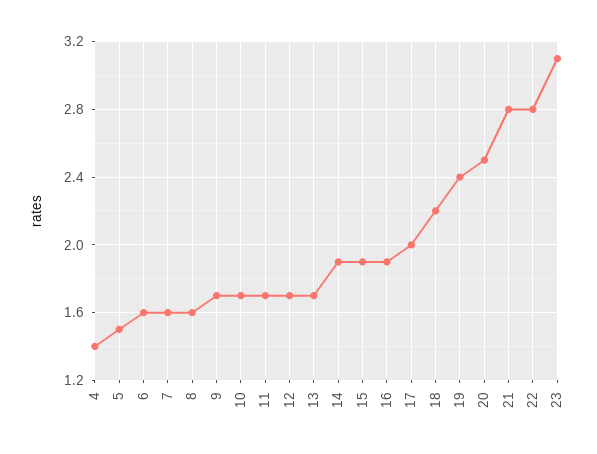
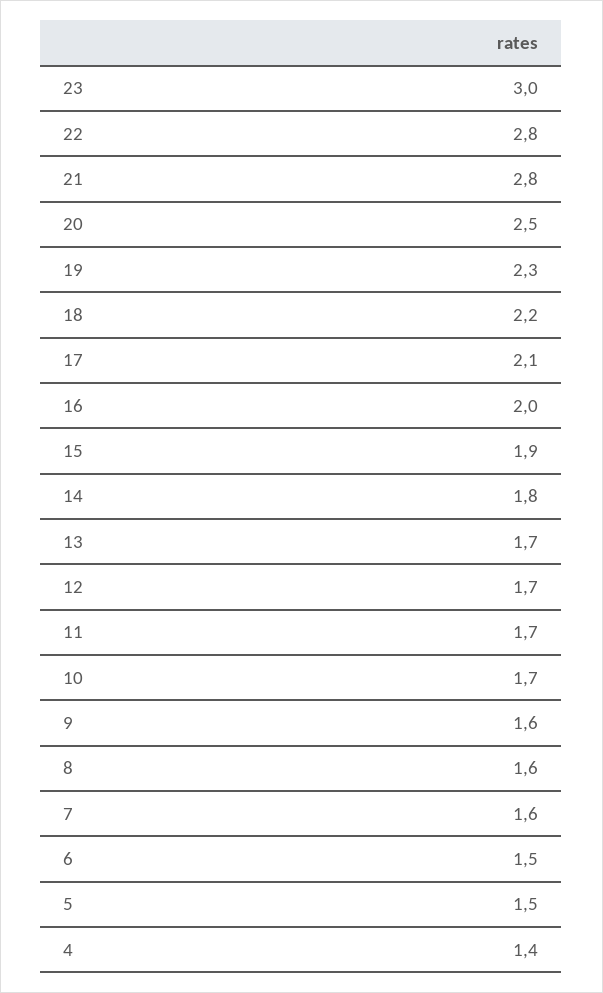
6: 1.6 -> 1.5
9: 1.7 -> 1.6
14: 1.9 -> 1.8
16: 1.9 -> 2
17: 2 -> 2.1
19: 2.4 -> 2.3
23: 3.1 -> 3

